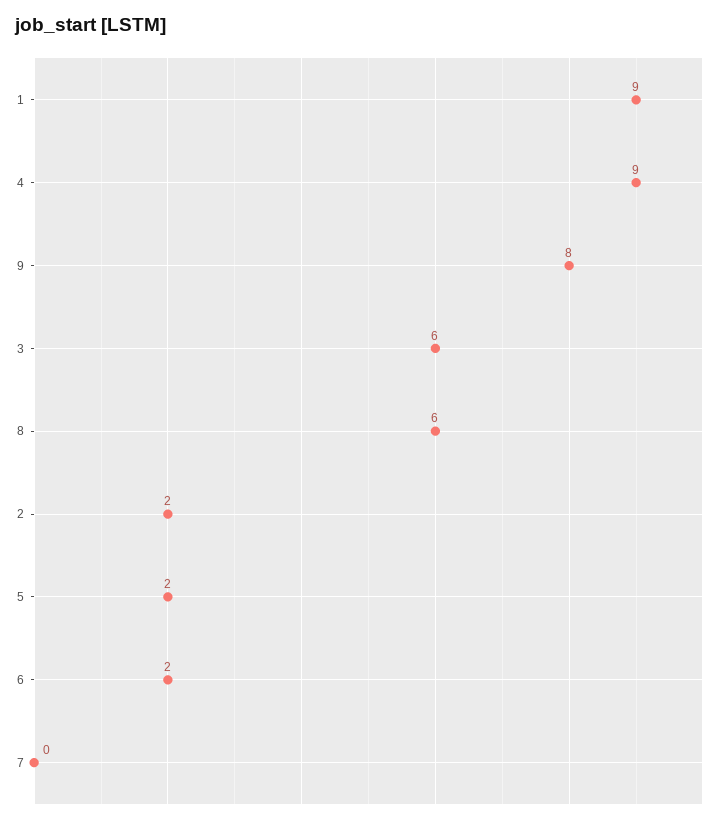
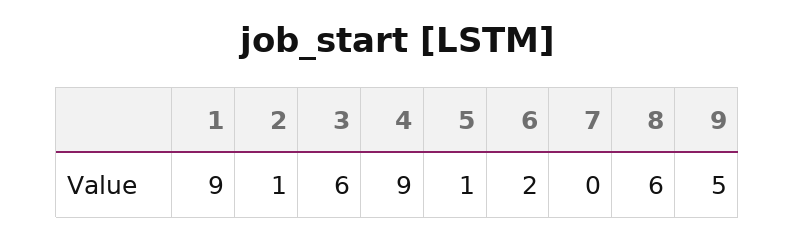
9: 8 -> 5
2: 2 -> 1
5: 2 -> 1

